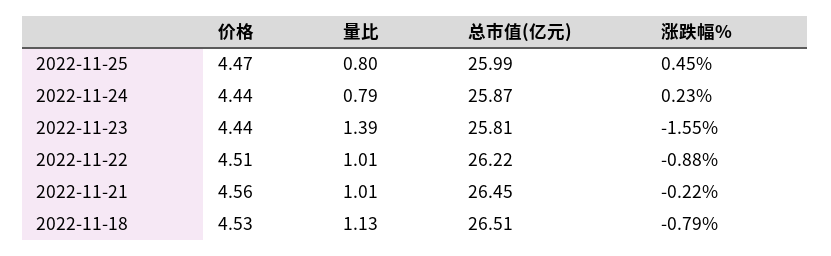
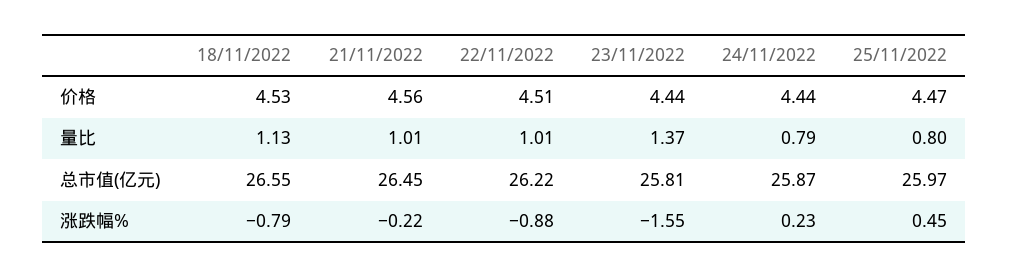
总市值(亿元), 2022-11-25: 25.99 -> 25.97
量比, 2022-11-23: 1.39 -> 1.37
总市值(亿元), 2022-11-18: 26.51 -> 26.55

